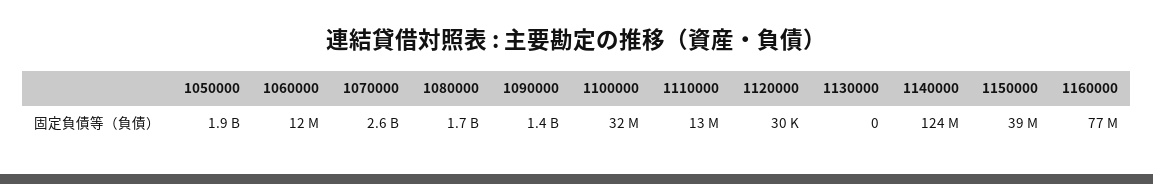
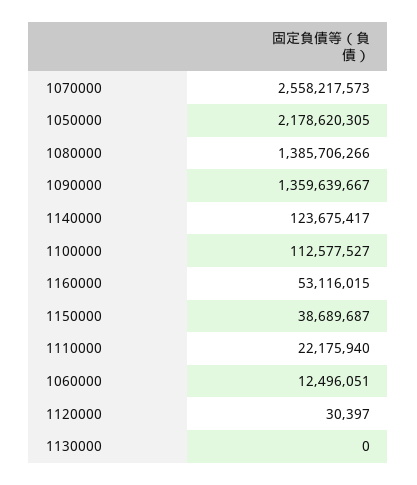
1050000: 1900000000 -> 2178620305
1080000: 1700000000 -> 1385706266
1100000: 32000000 -> 112577527
1110000: 13000000 -> 22175940
1160000: 77000000 -> 53116015

